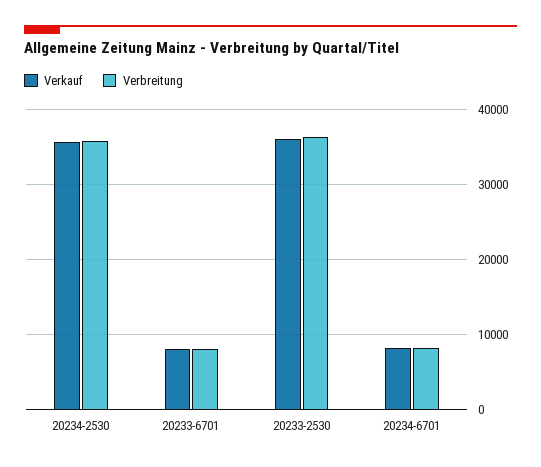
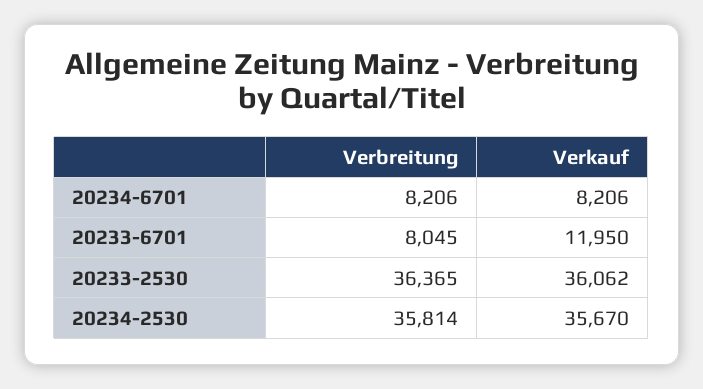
Verkauf, 20233-6701: 8000 -> 11950

